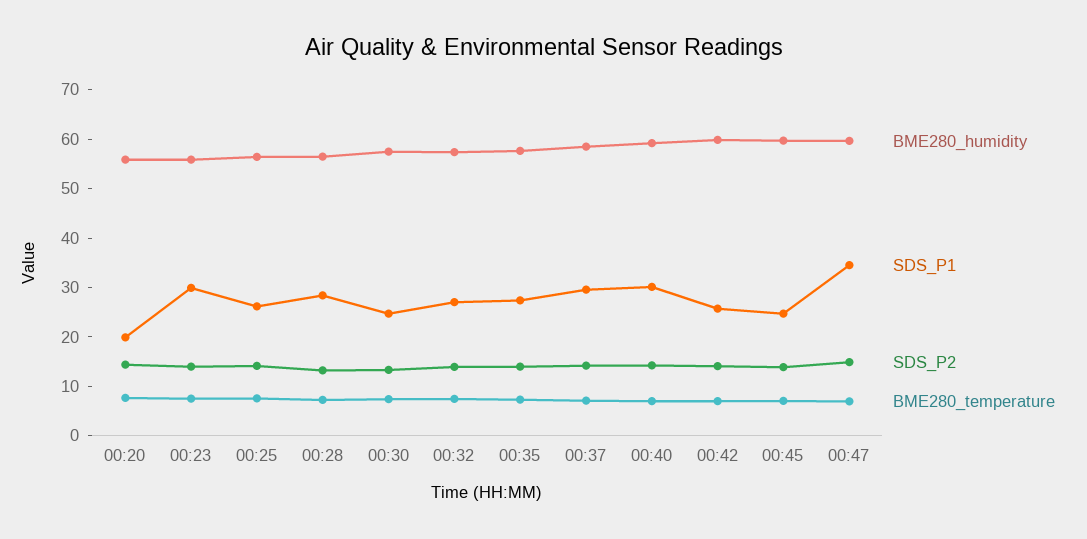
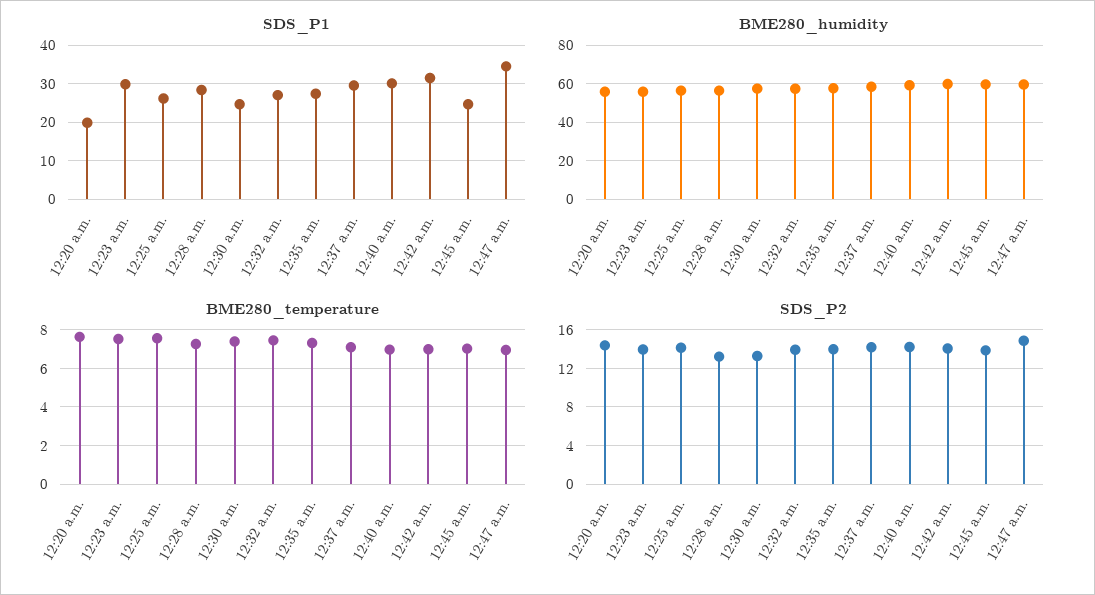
SDS_P1, 00:42: 26 -> 32

